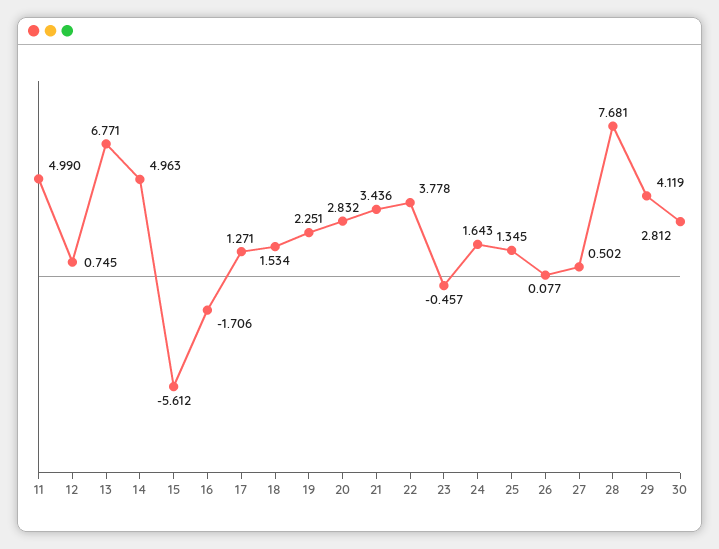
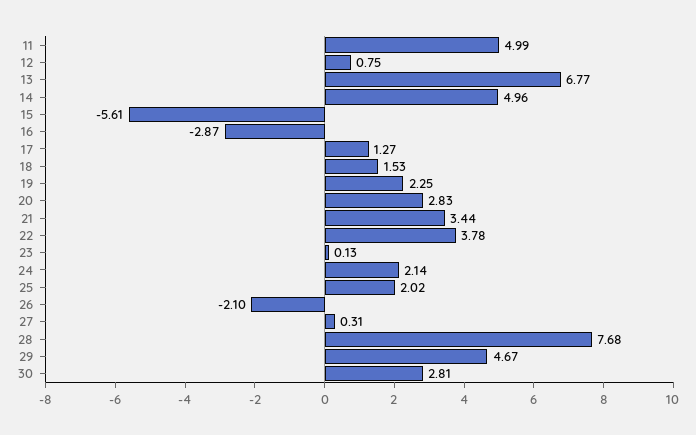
16: -1.706 -> -2.87
23: -0.457 -> 0.13
24: 1.643 -> 2.14
25: 1.345 -> 2.02
26: 0.077 -> -2.1
27: 0.502 -> 0.31
29: 4.119 -> 4.67

